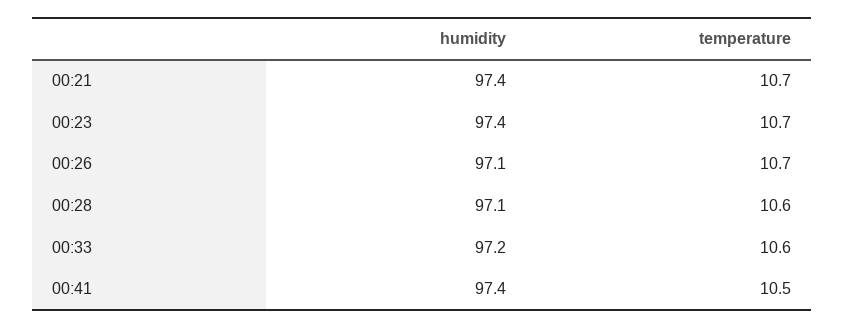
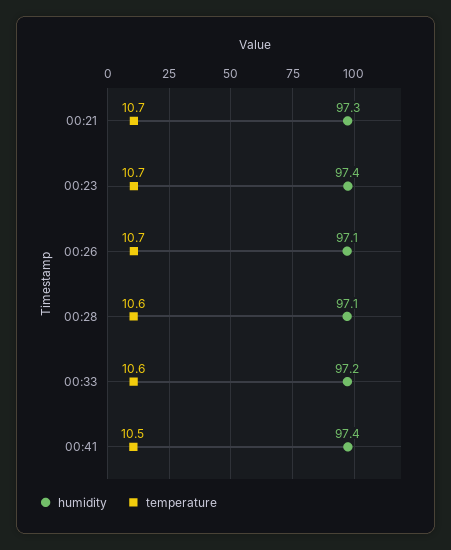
humidity, 00:21: 97.4 -> 97.3

